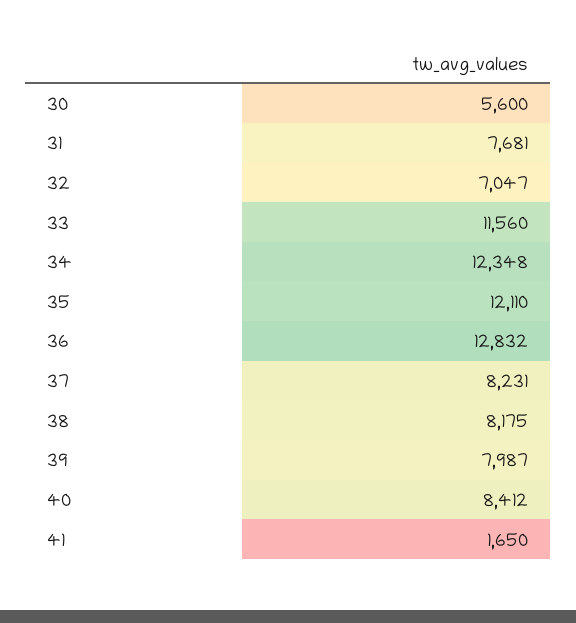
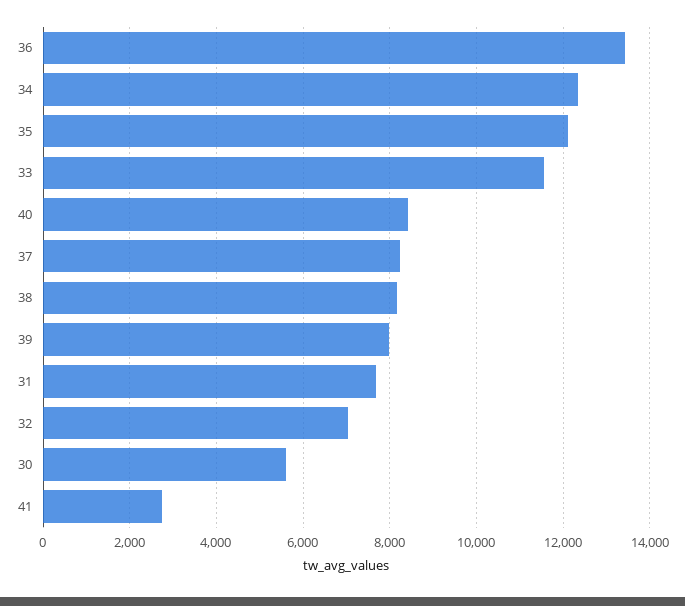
36: 12832 -> 13400
41: 1650 -> 2800

